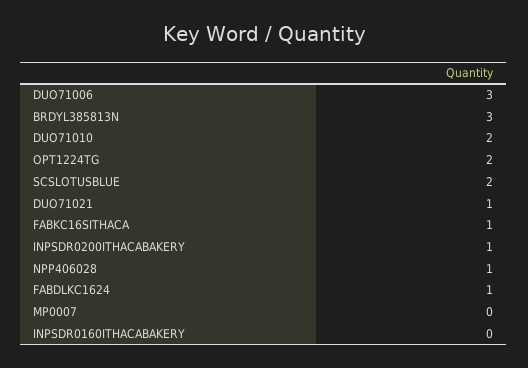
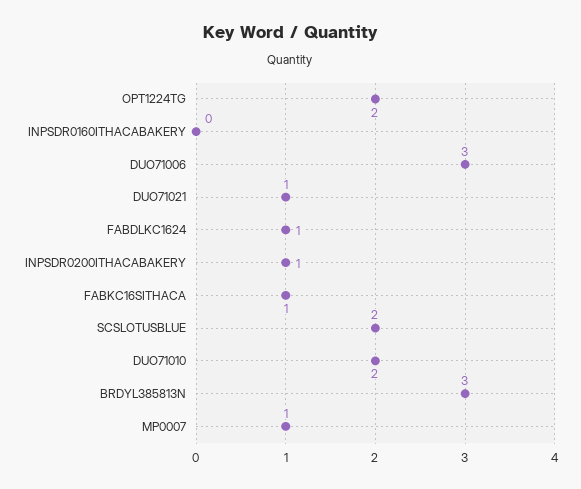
NPP406028: 1 -> none
MP0007: 0 -> 1

